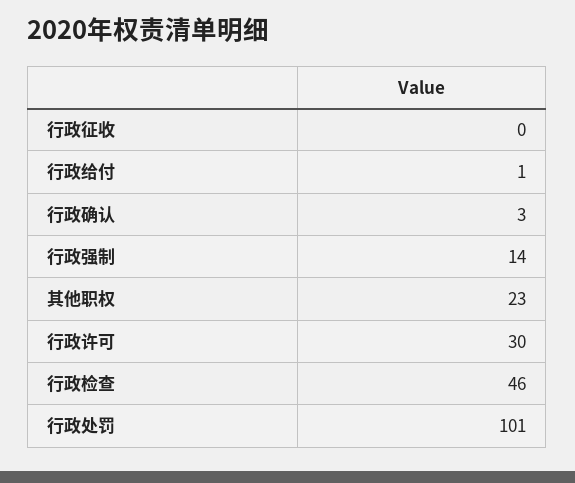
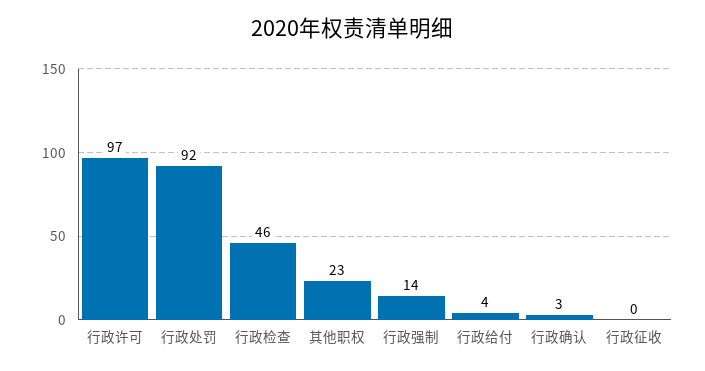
行政给付: 1 -> 4
行政许可: 30 -> 97
行政处罚: 101 -> 92

